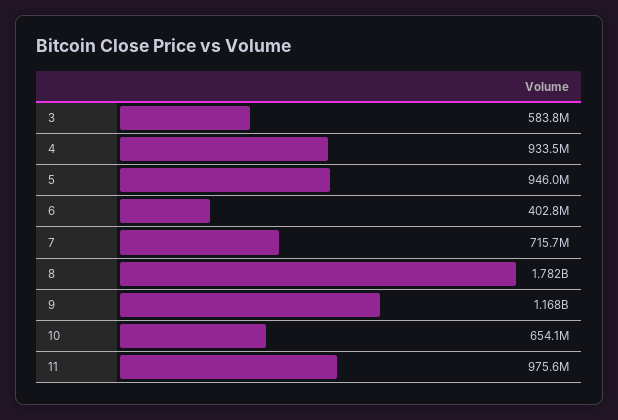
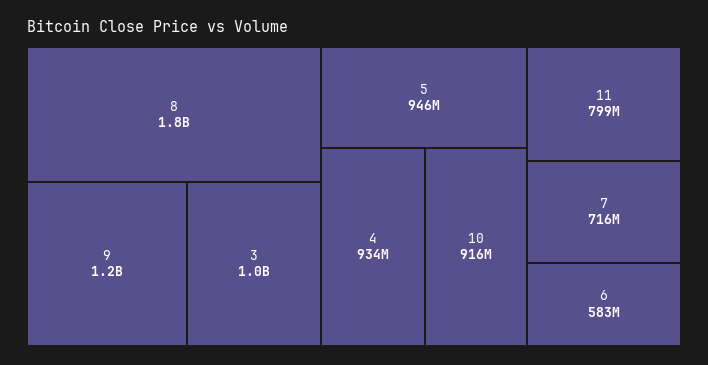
3: 583800000 -> 1000000000
6: 402800000 -> 583000000
10: 654100000 -> 916000000
11: 975600000 -> 799000000

